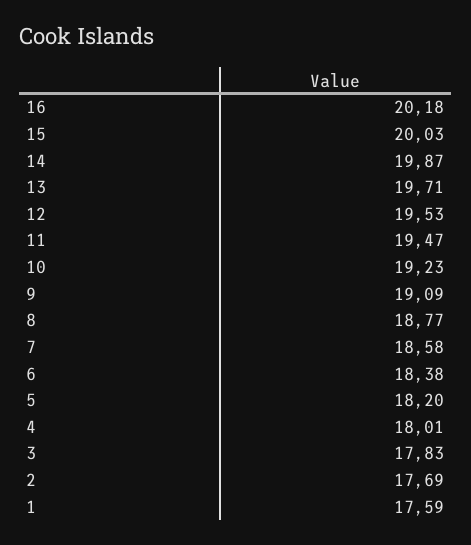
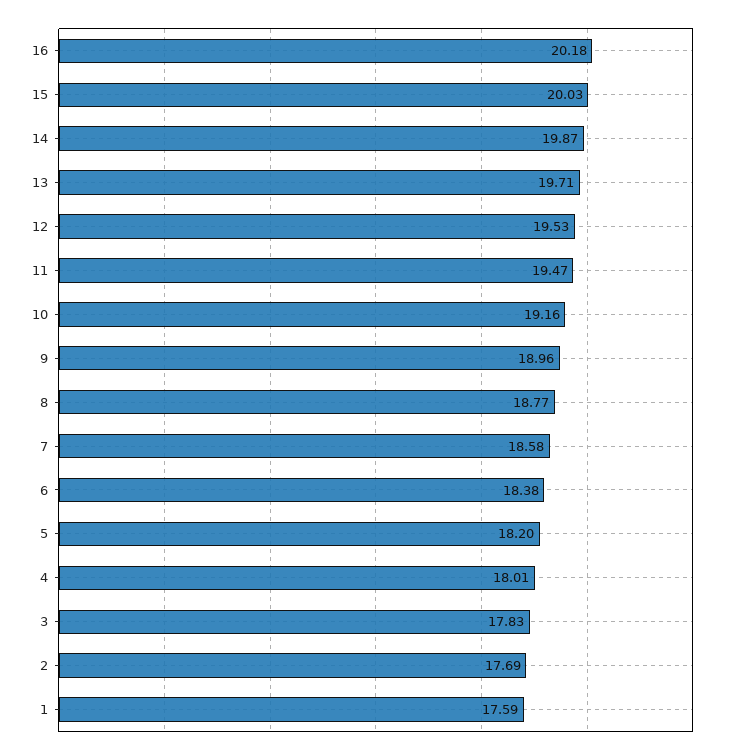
10: 19.23 -> 19.16
9: 19.09 -> 18.96

